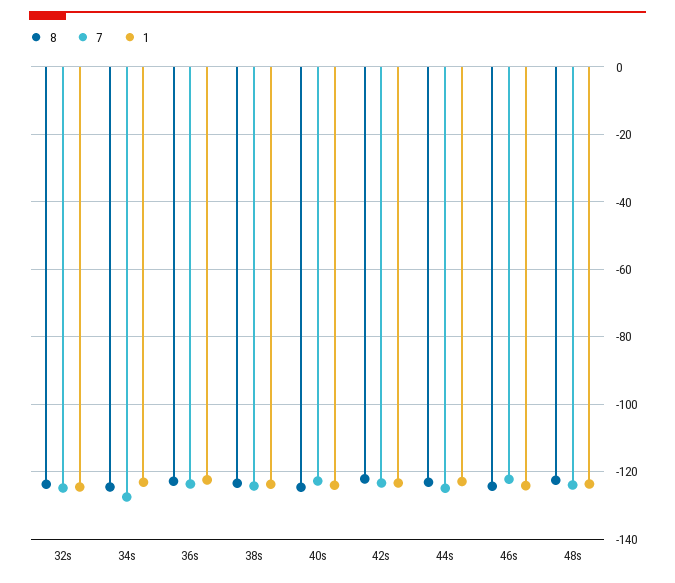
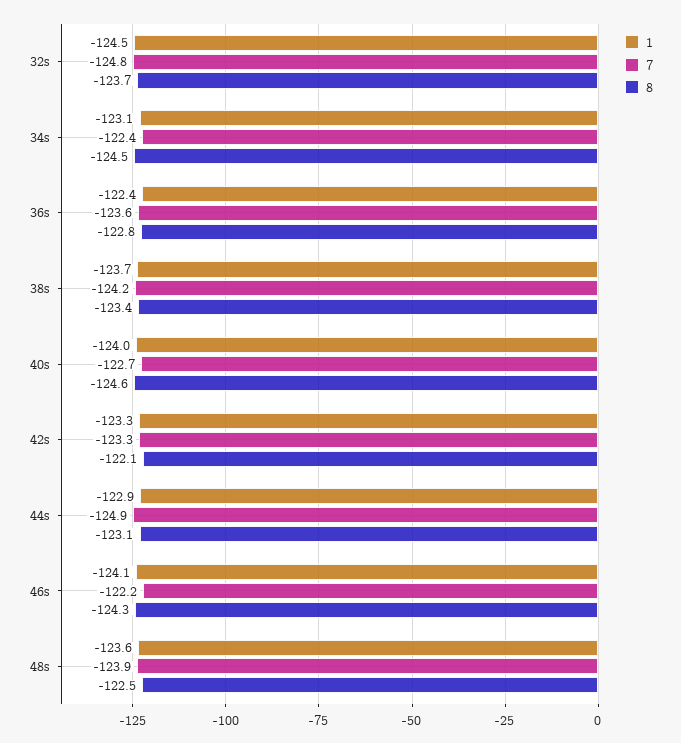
7, 34s: -128 -> -122.4

